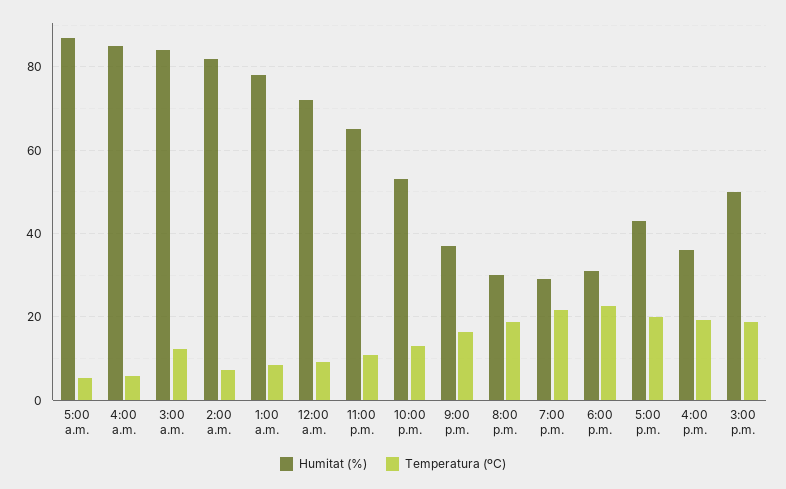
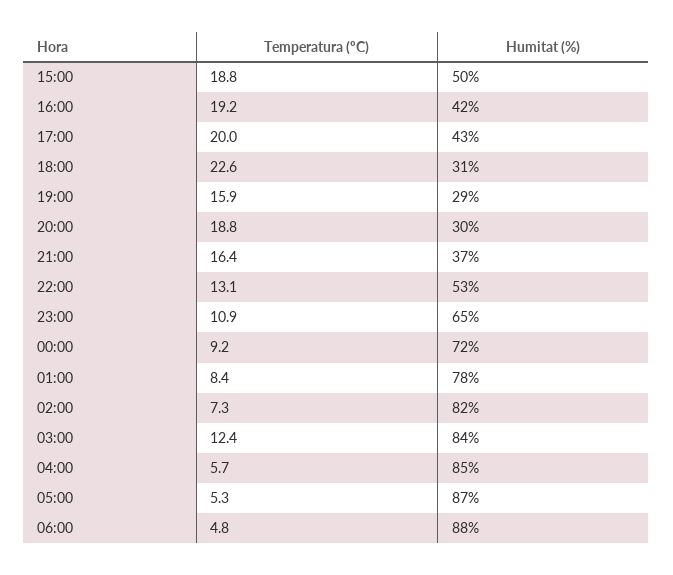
Temperatura (ºC), 7:00 p.m.: 22 -> 15.9
Humitat (%), 4:00 p.m.: 36 -> 42
Temperatura (ºC), 06:00: none -> 4.8
Humitat (%), 06:00: none -> 88

